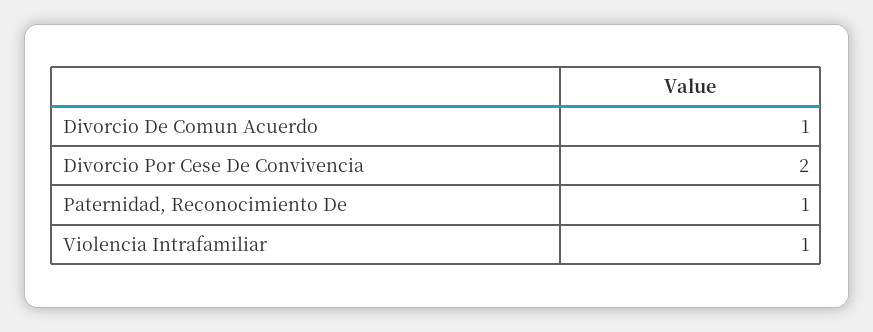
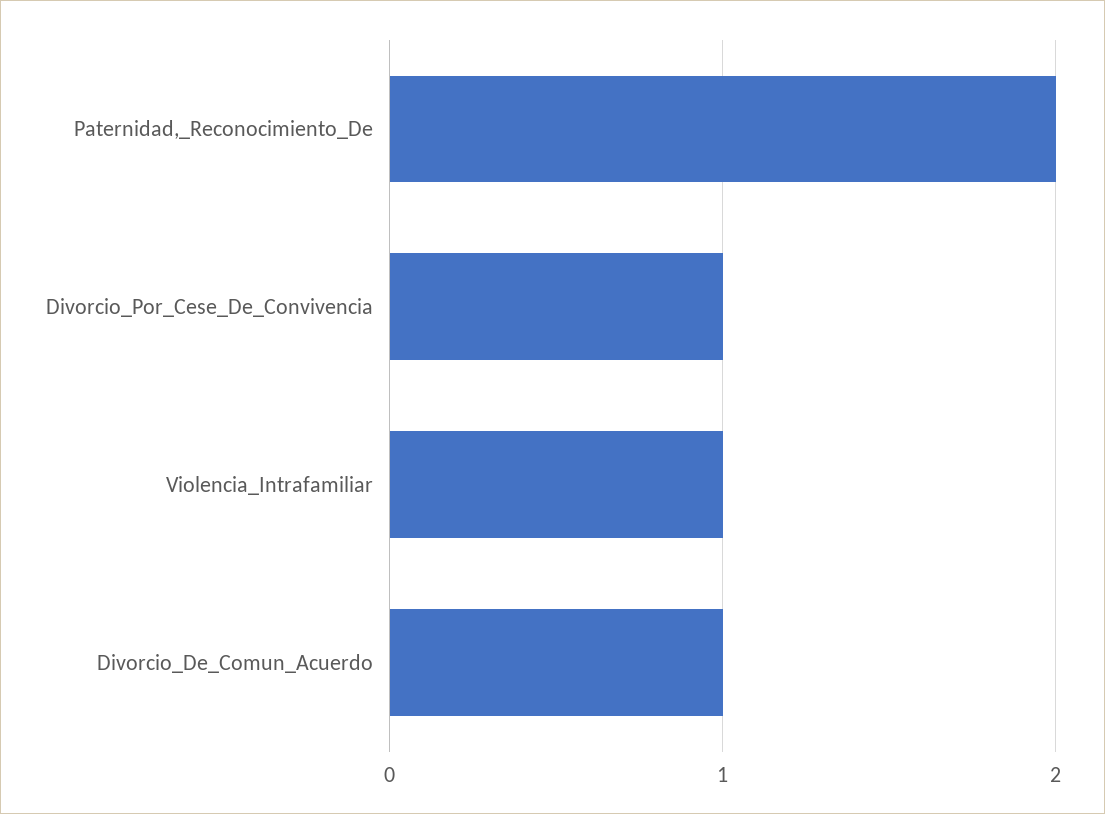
Divorcio Por Cese De Convivencia: 2 -> 1
Paternidad, Reconocimiento De: 1 -> 2

